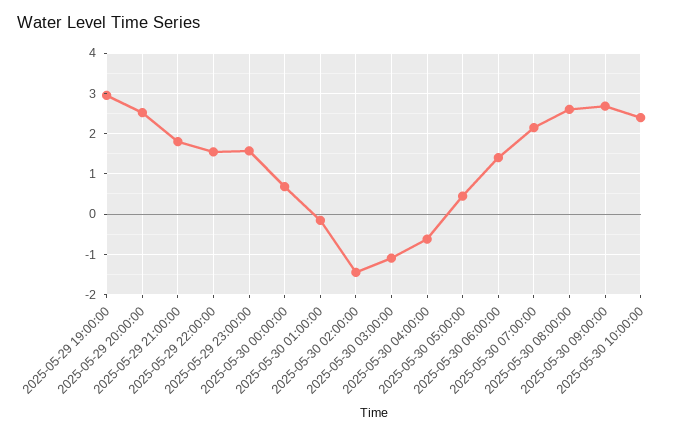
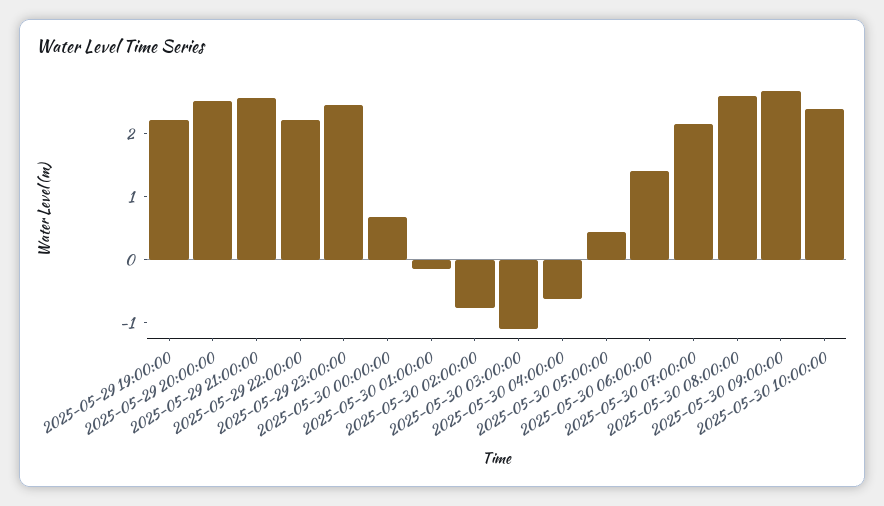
2025-05-29 19:00:00: 3 -> 2.2
2025-05-29 21:00:00: 1.8 -> 2.6
2025-05-29 22:00:00: 1.6 -> 2.2
2025-05-29 23:00:00: 1.6 -> 2.4
2025-05-30 02:00:00: -1.4 -> -0.8

